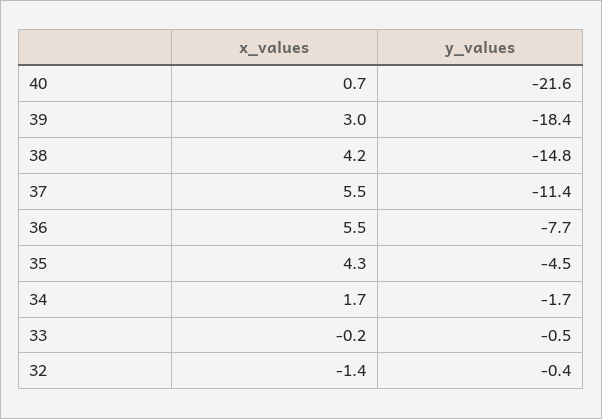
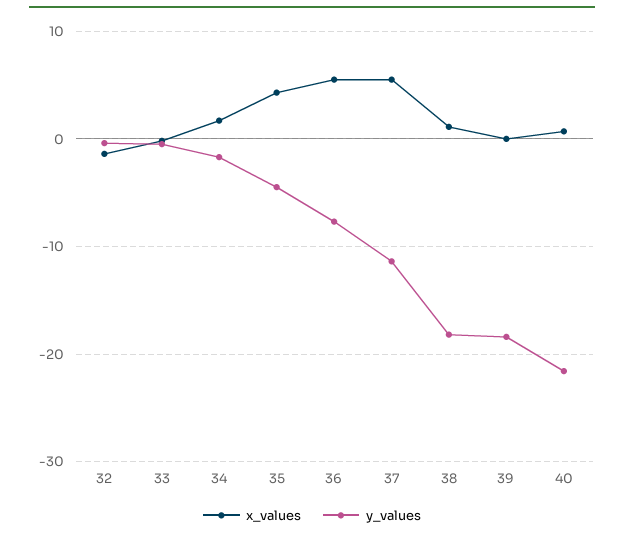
x_values, 39: 3 -> 0
x_values, 38: 4.2 -> 1
y_values, 38: -14.8 -> -18

